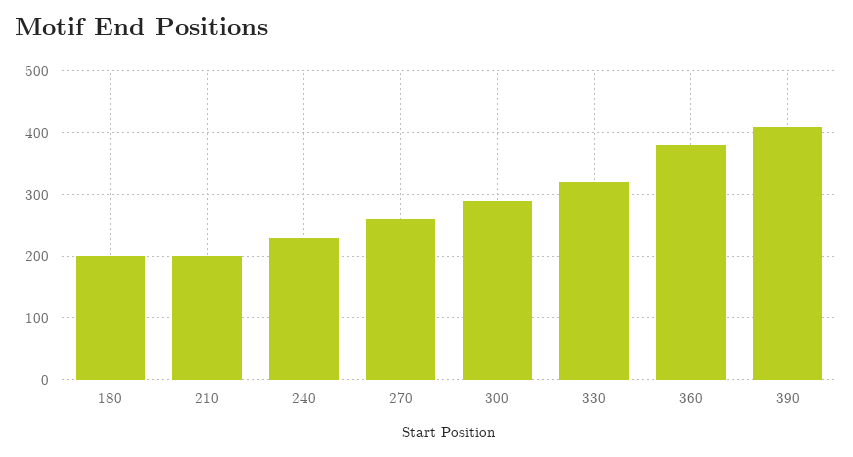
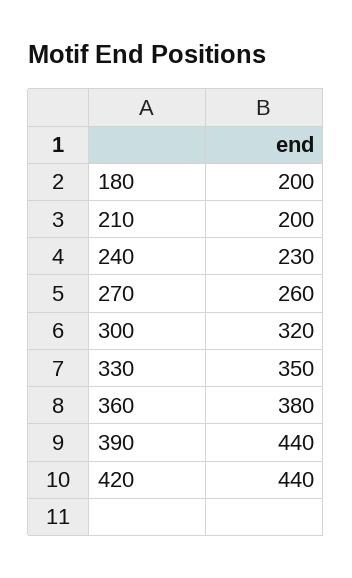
300: 290 -> 320
330: 320 -> 350
390: 410 -> 440
420: none -> 440

